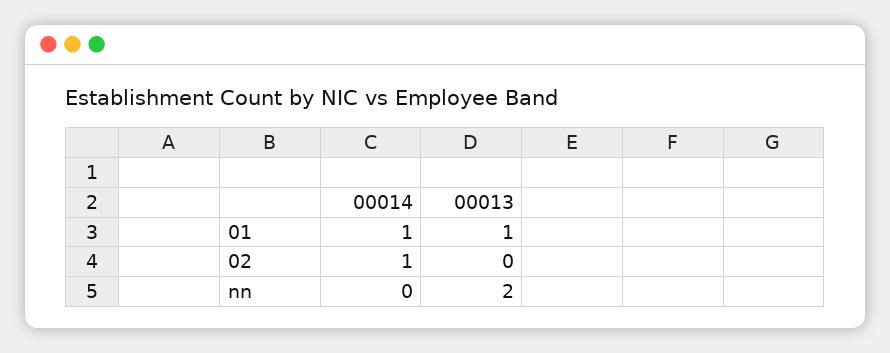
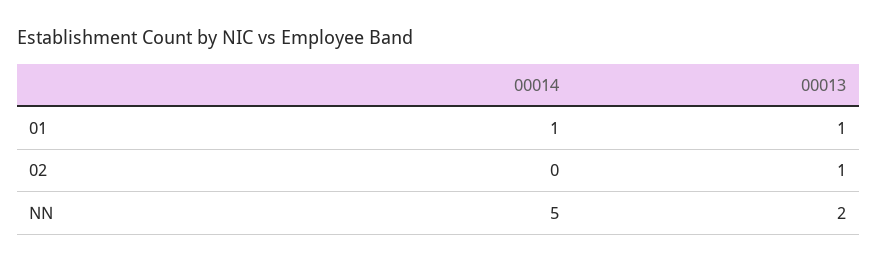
00014, 02: 1 -> 0
00013, 02: 0 -> 1
00014, nn: 0 -> 5

